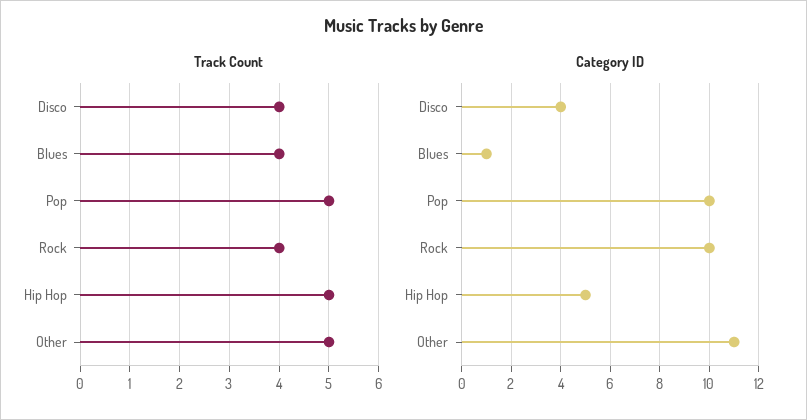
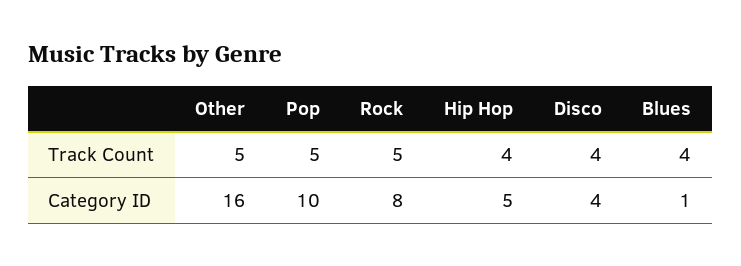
Track Count, Rock: 4 -> 5
Track Count, Hip Hop: 5 -> 4
Category ID, Rock: 10 -> 8
Category ID, Other: 11 -> 16

